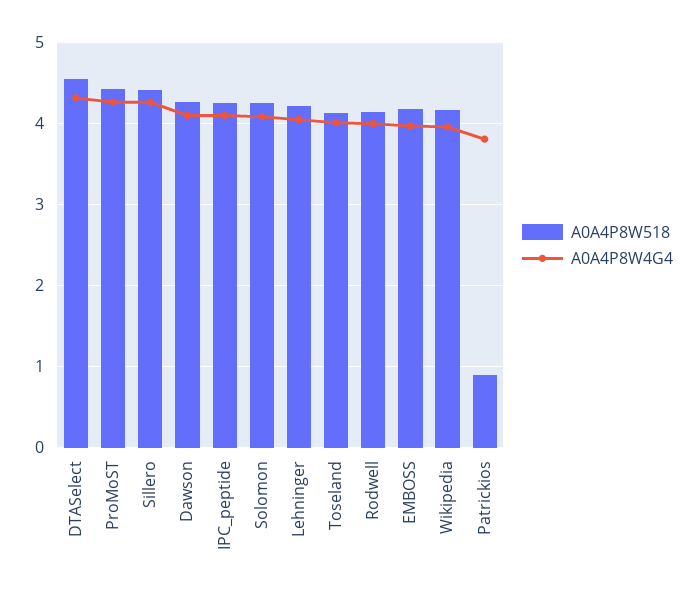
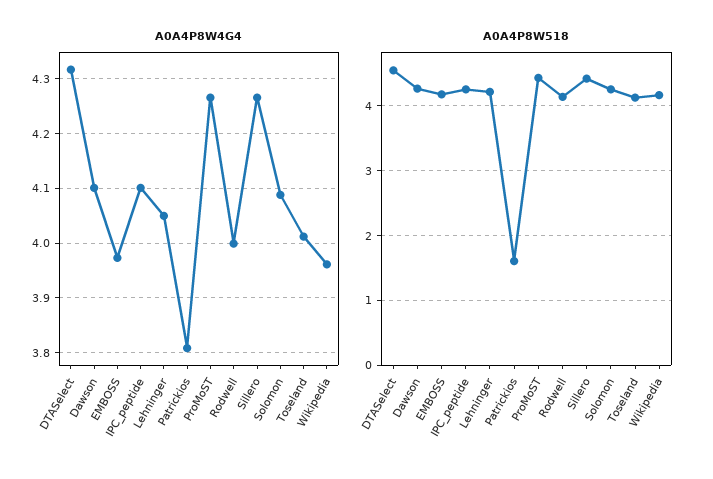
A0A4P8W518, Patrickios: 0.9 -> 1.6

